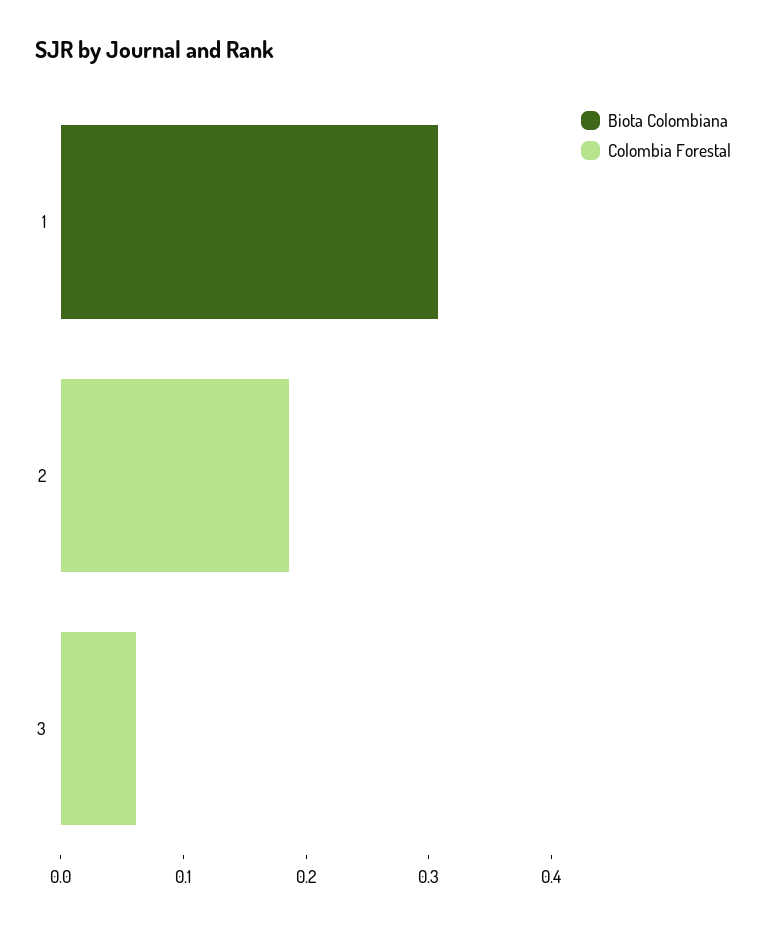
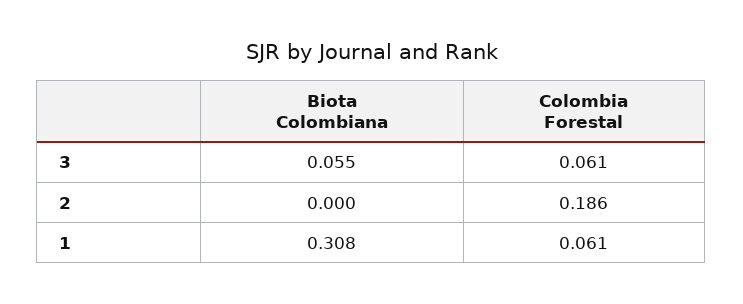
Colombia Forestal, 1: 0 -> 0.061
Biota Colombiana, 3: 0 -> 0.055

